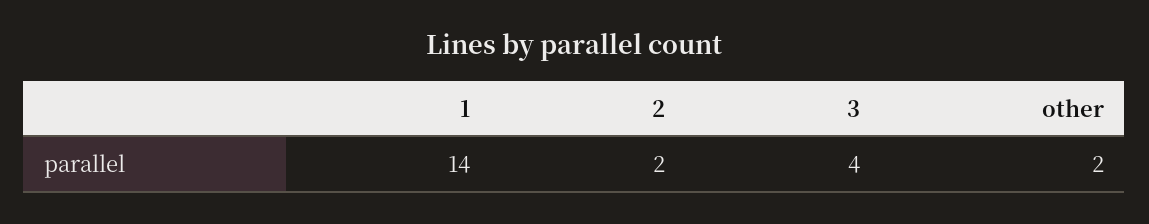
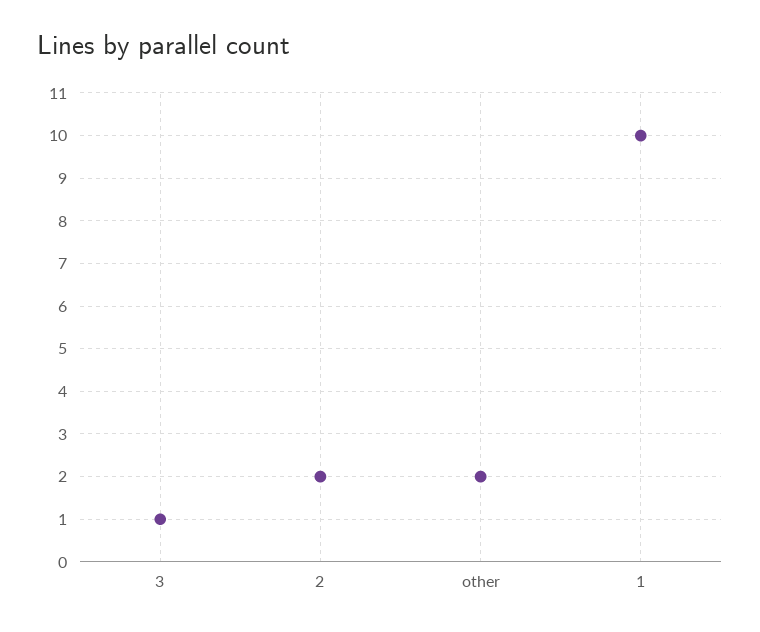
1: 14 -> 10
3: 4 -> 1

